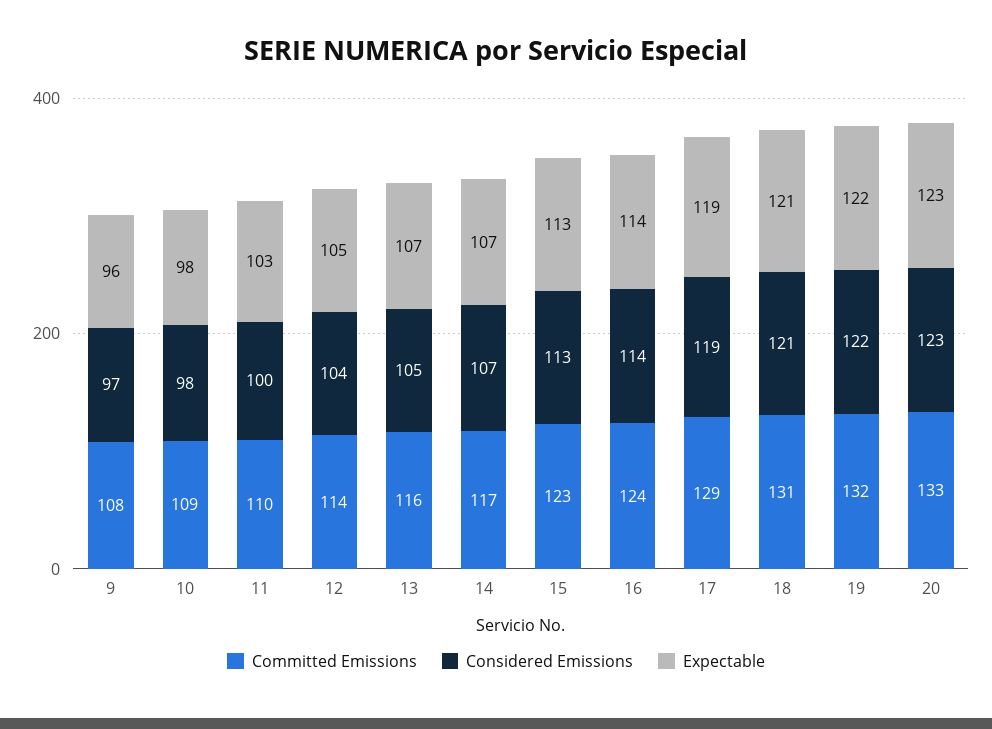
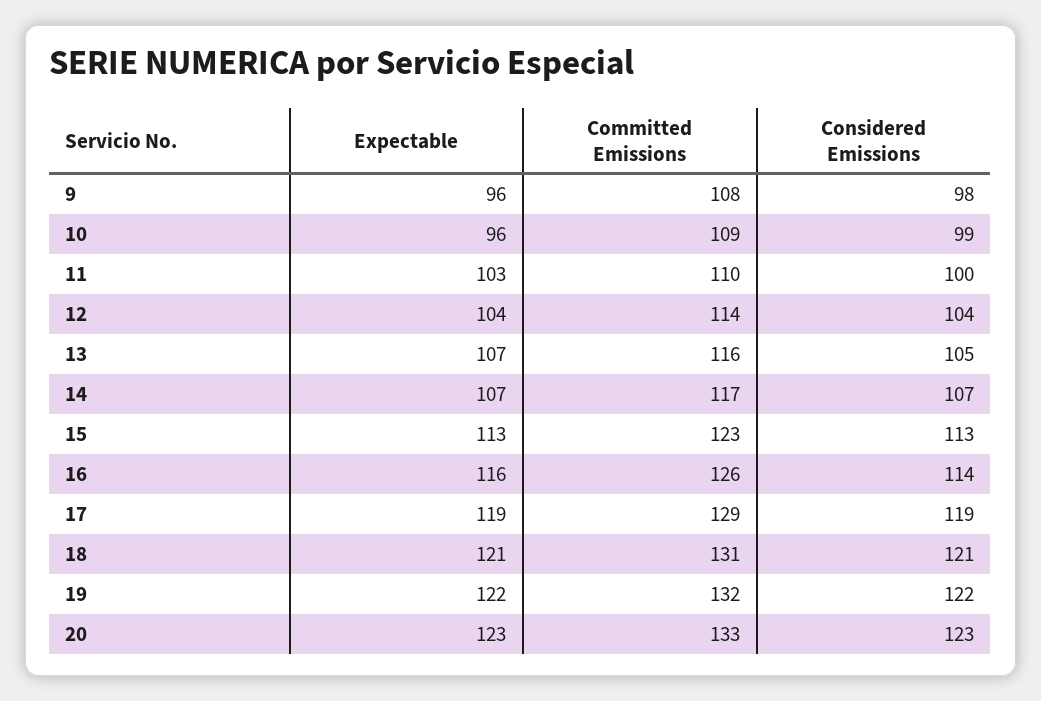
Considered Emissions, 9: 97 -> 98
Considered Emissions, 10: 98 -> 99
Expectable, 10: 98 -> 96
Expectable, 12: 105 -> 104
Committed Emissions, 16: 124 -> 126
Expectable, 16: 114 -> 116

